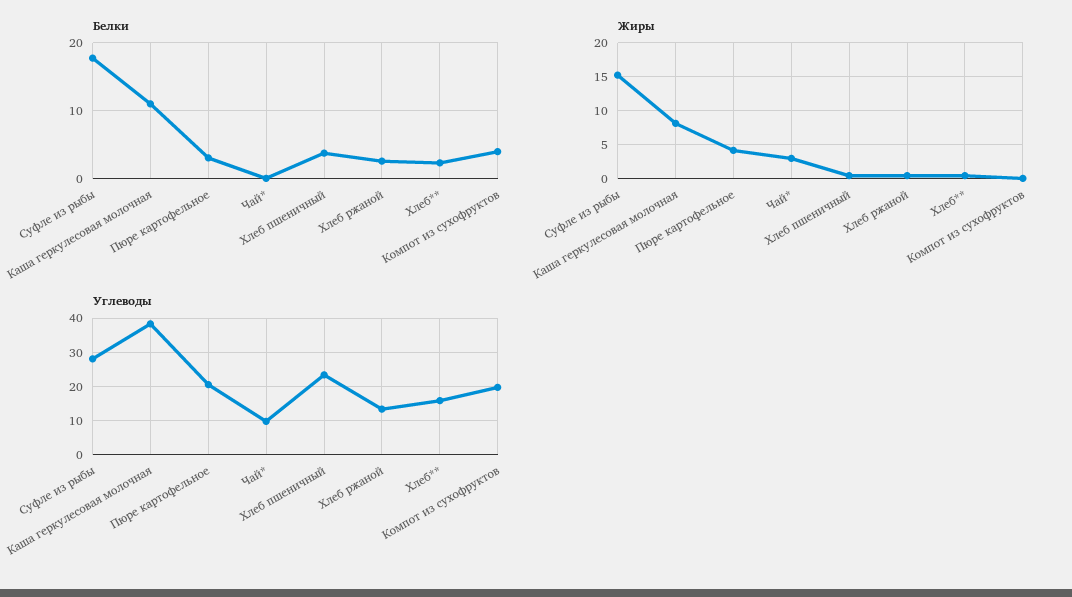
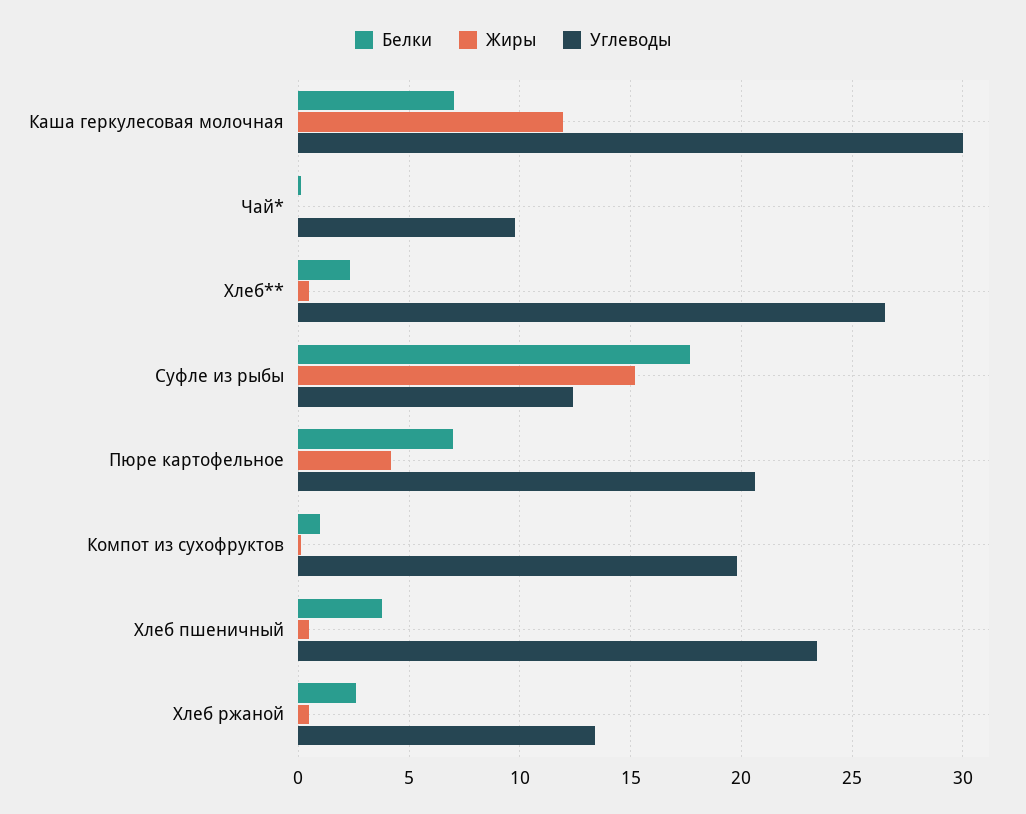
Белки, Каша геркулесовая молочная: 11 -> 7
Белки, Пюре картофельное: 3 -> 7
Белки, Компот из сухофруктов: 4 -> 1
Жиры, Каша геркулесовая молочная: 8 -> 12
Жиры, Чай*: 3 -> 0
Углеводы, Суфле из рыбы: 28 -> 12.5
Углеводы, Каша геркулесовая молочная: 38 -> 30
Углеводы, Хлеб**: 16 -> 26.5

